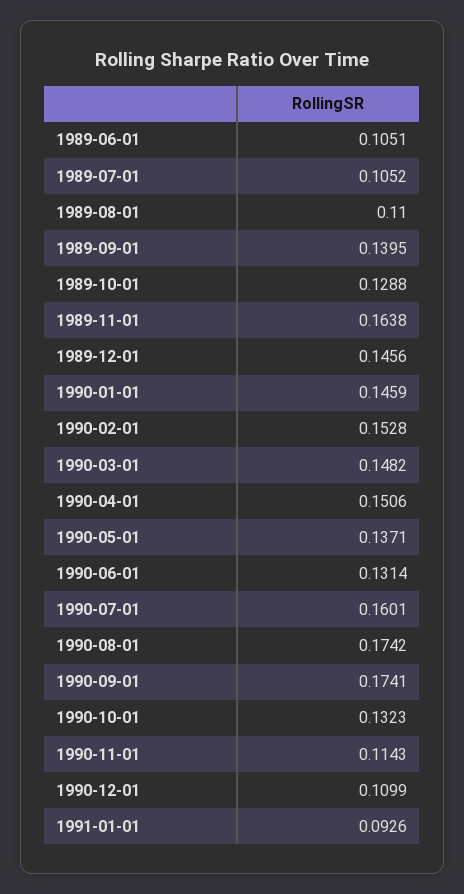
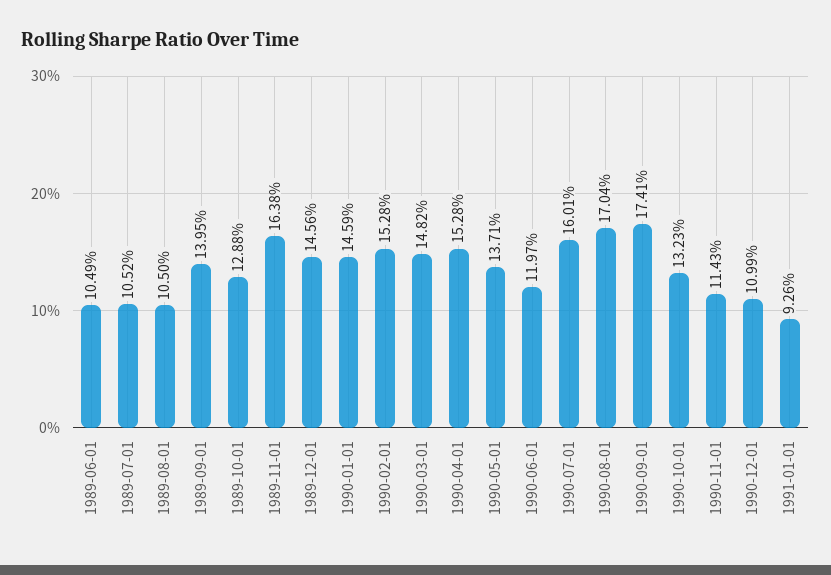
1989-06-01: 0.1051 -> 0.1049
1989-08-01: 0.11 -> 0.105
1990-04-01: 0.1506 -> 0.1528
1990-06-01: 0.1314 -> 0.1197
1990-08-01: 0.1742 -> 0.1704

